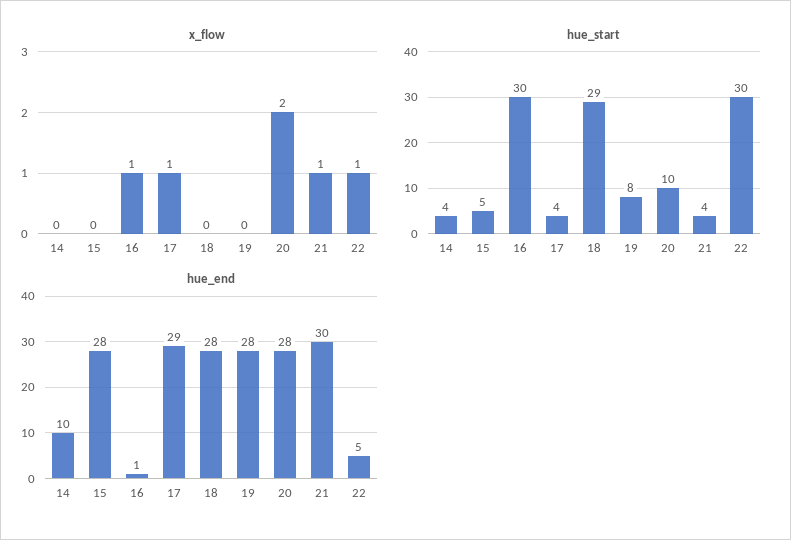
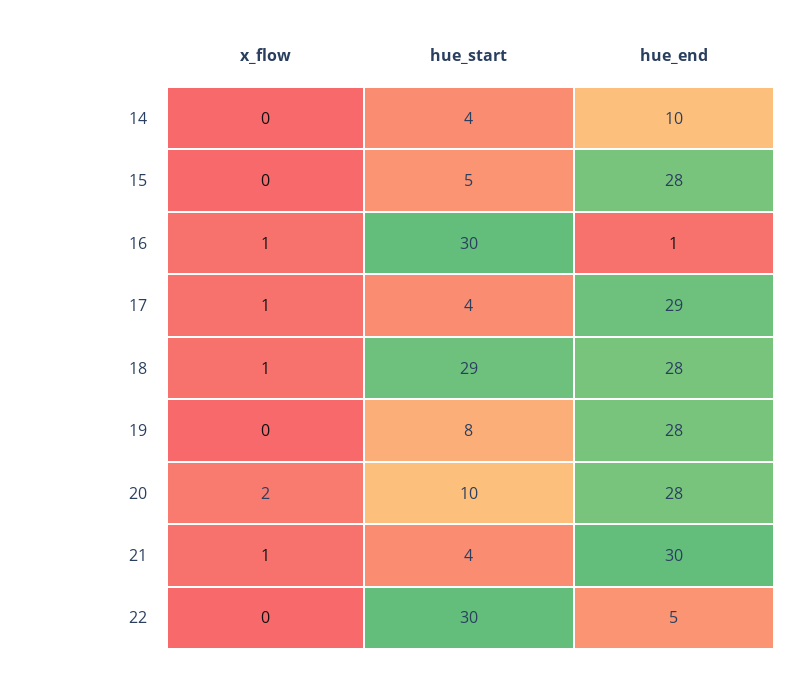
x_flow, 18: 0 -> 1
x_flow, 22: 1 -> 0

